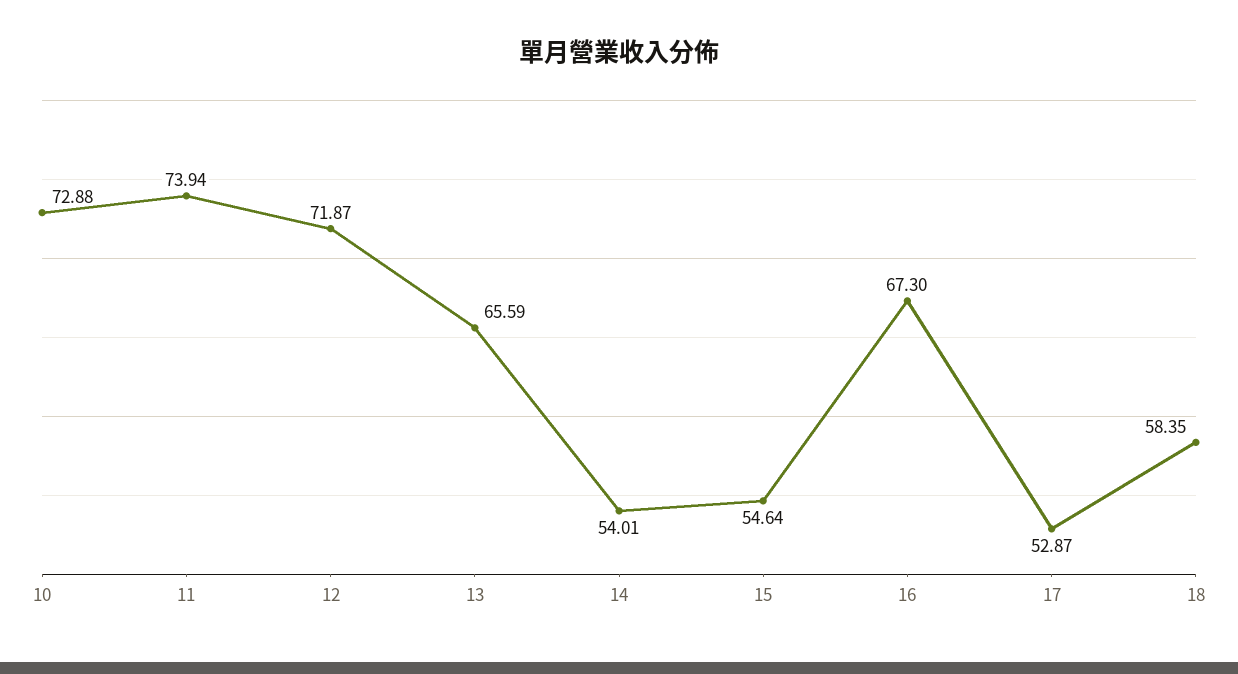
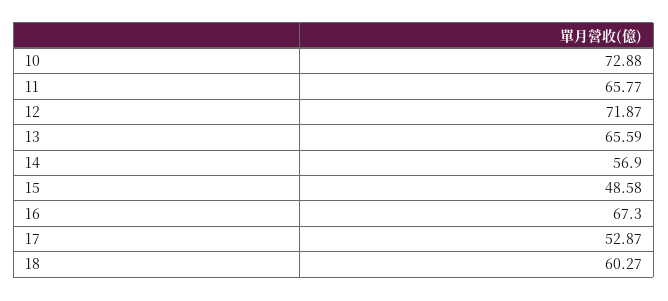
11: 73.94 -> 65.77
14: 54.01 -> 56.9
15: 54.64 -> 48.58
18: 58.35 -> 60.27

